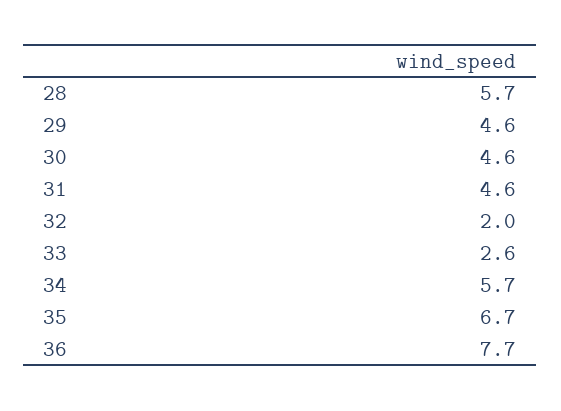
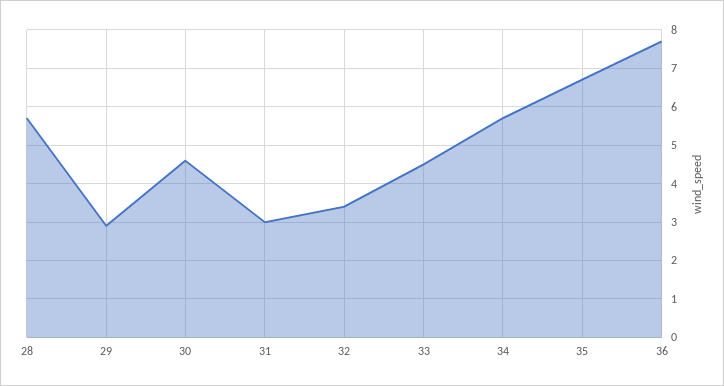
29: 4.6 -> 3
31: 4.6 -> 3
32: 2 -> 3.5
33: 2.6 -> 4.5

